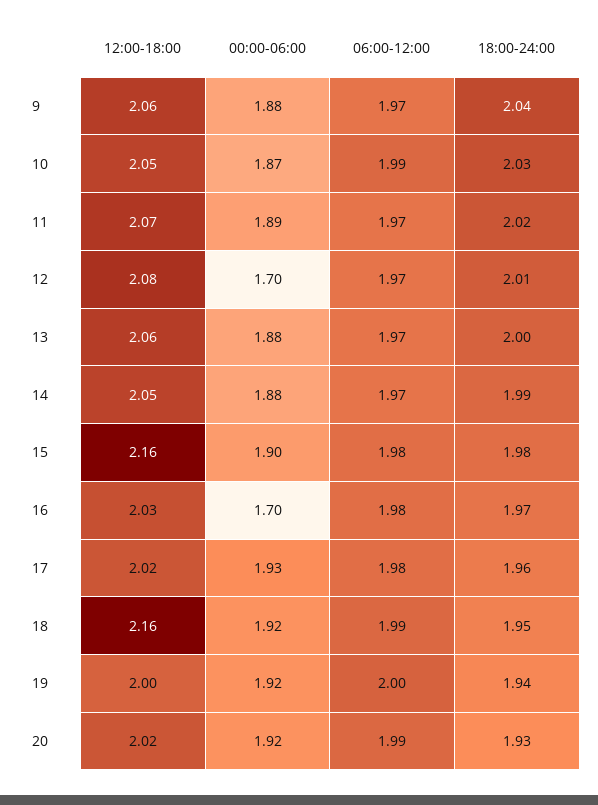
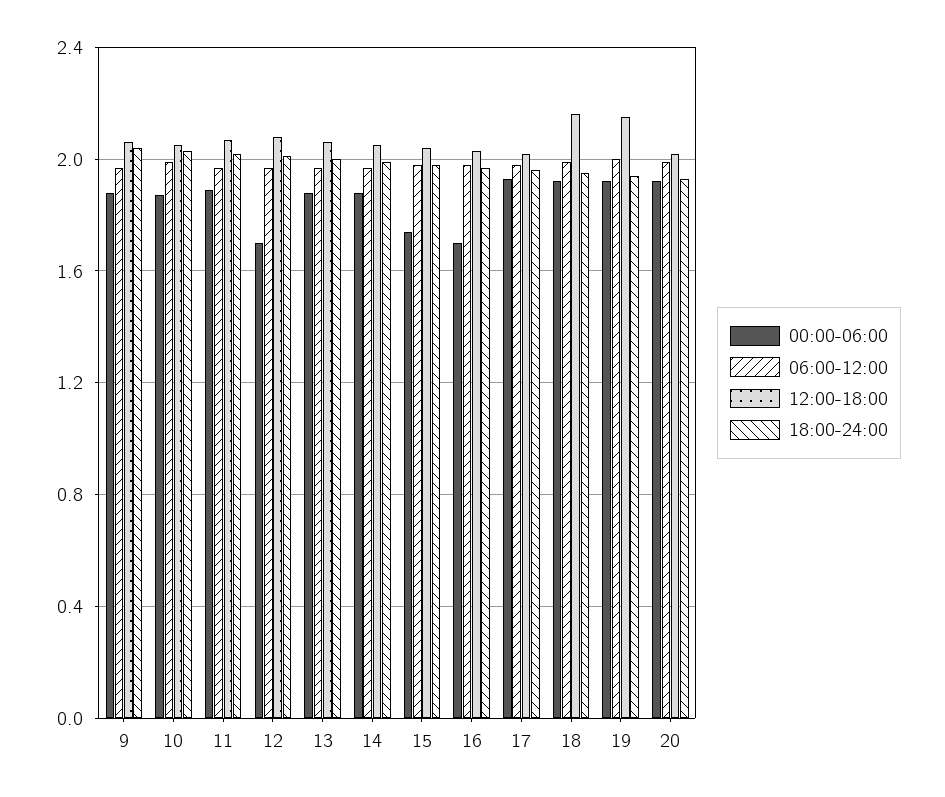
12:00-18:00, 15: 2.16 -> 2.05
00:00-06:00, 15: 1.9 -> 1.75
12:00-18:00, 19: 2 -> 2.15

